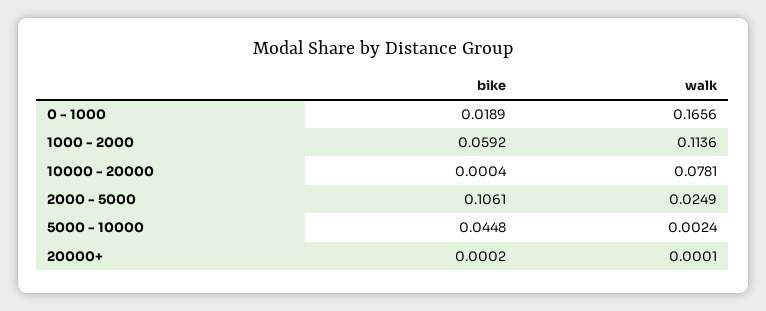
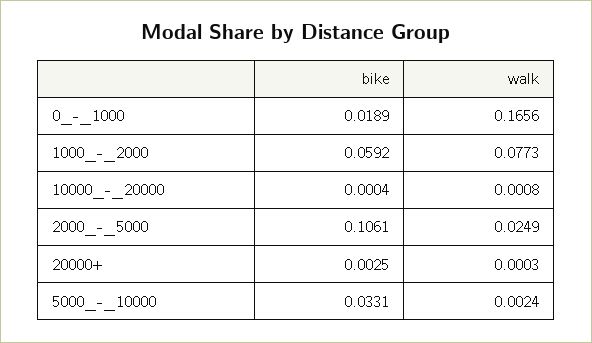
walk, 1000 - 2000: 0.1136 -> 0.0773
walk, 10000 - 20000: 0.0781 -> 0.0008
bike, 5000 - 10000: 0.0448 -> 0.0331
bike, 20000+: 0.0002 -> 0.0025
walk, 20000+: 0.0001 -> 0.0003

